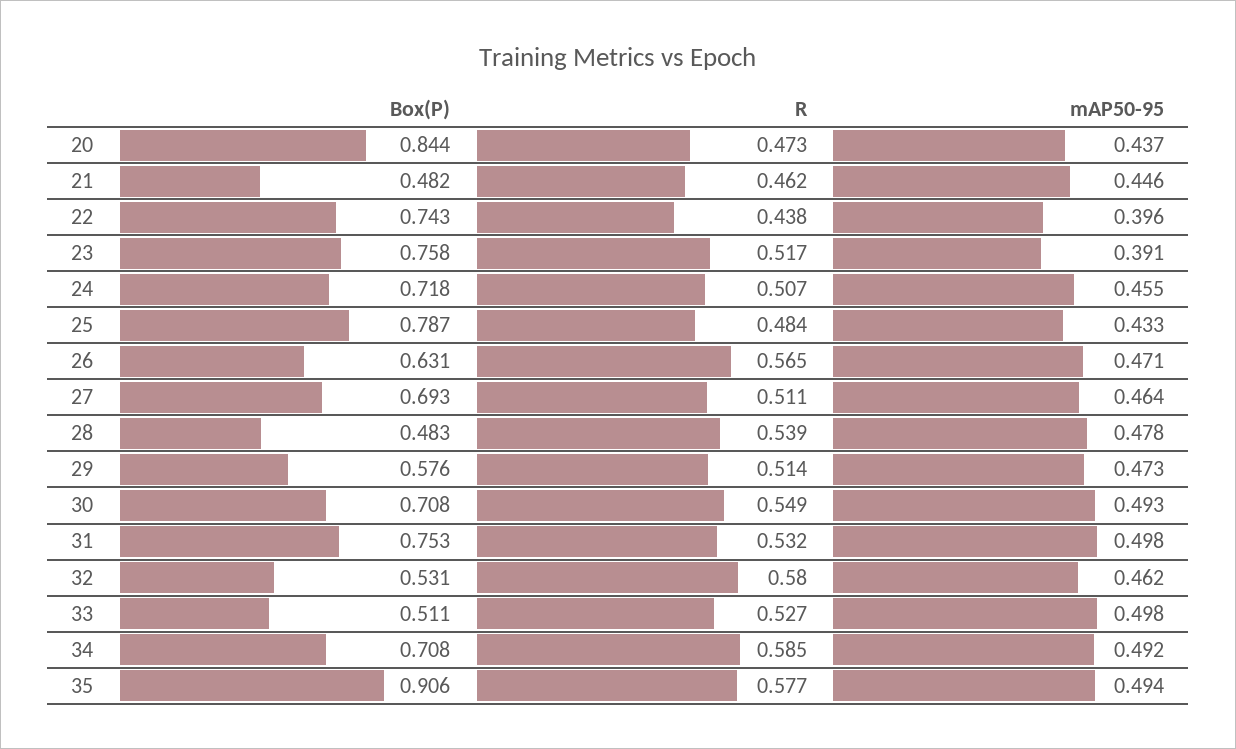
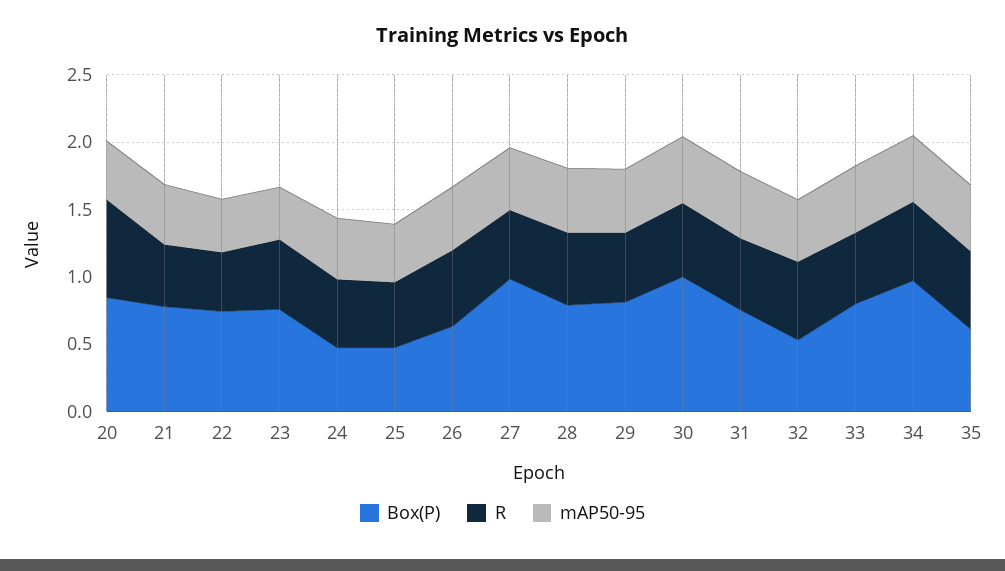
R, 20: 0.473 -> 0.7
Box(P), 21: 0.482 -> 0.8
Box(P), 24: 0.718 -> 0.5
Box(P), 25: 0.787 -> 0.5
Box(P), 27: 0.693 -> 1
Box(P), 28: 0.483 -> 0.8
Box(P), 29: 0.576 -> 0.8
Box(P), 30: 0.708 -> 1
Box(P), 33: 0.511 -> 0.8
Box(P), 34: 0.708 -> 1
Box(P), 35: 0.906 -> 0.6

